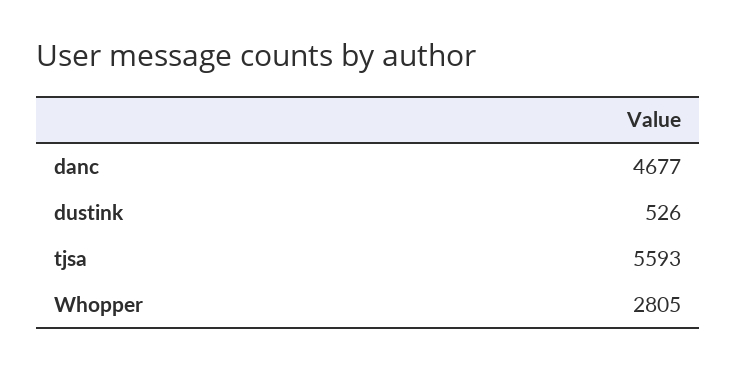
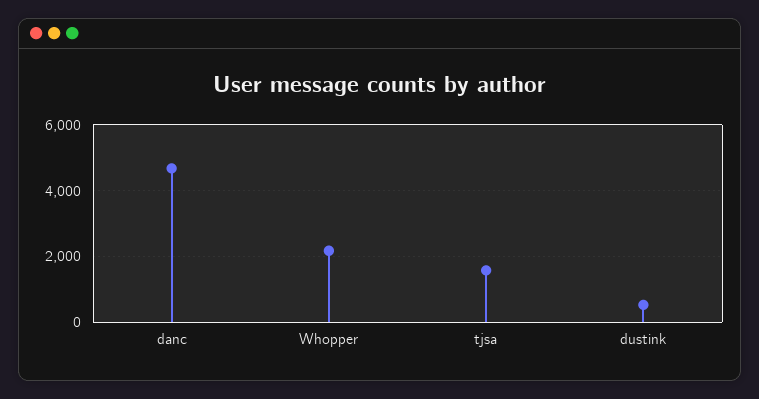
tjsa: 5593 -> 1600
Whopper: 2805 -> 2200

